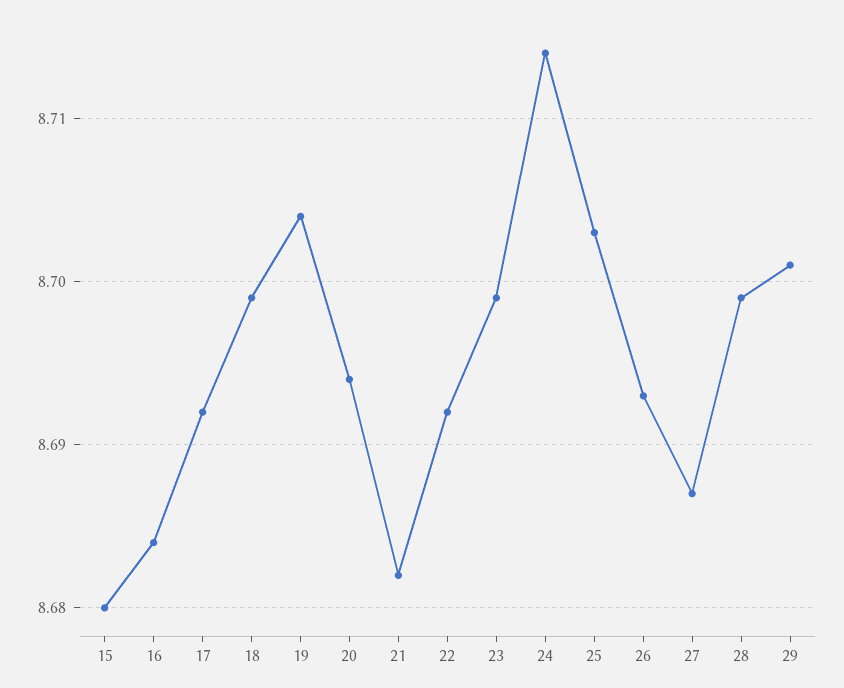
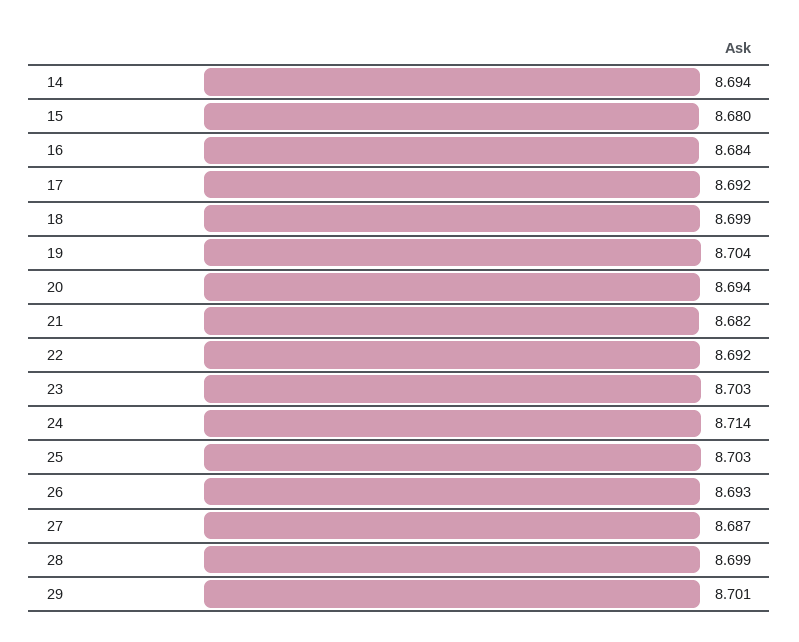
23: 8.699 -> 8.703
14: none -> 8.694

